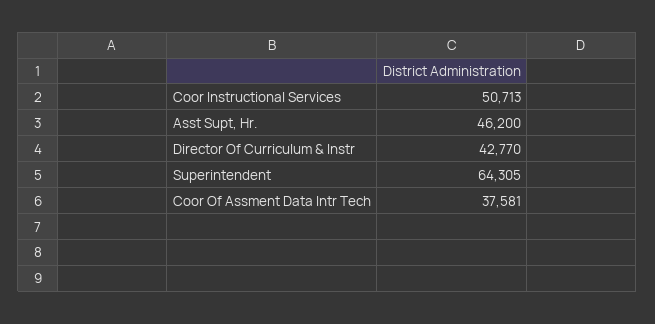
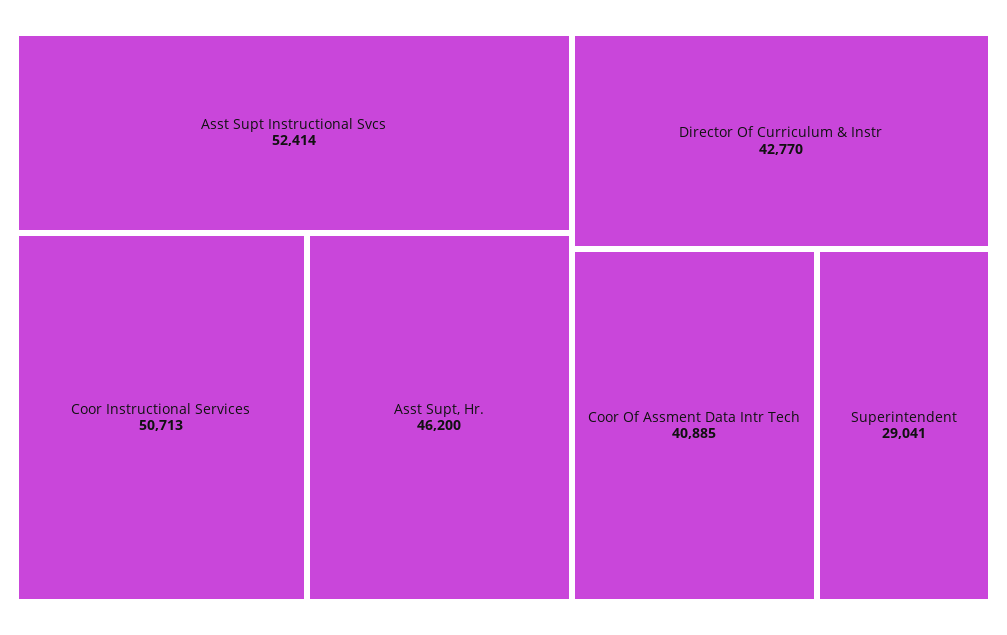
Superintendent: 64305 -> 29041
Coor Of Assment Data Intr Tech: 37581 -> 40885
Asst Supt Instructional Svcs: none -> 52414

